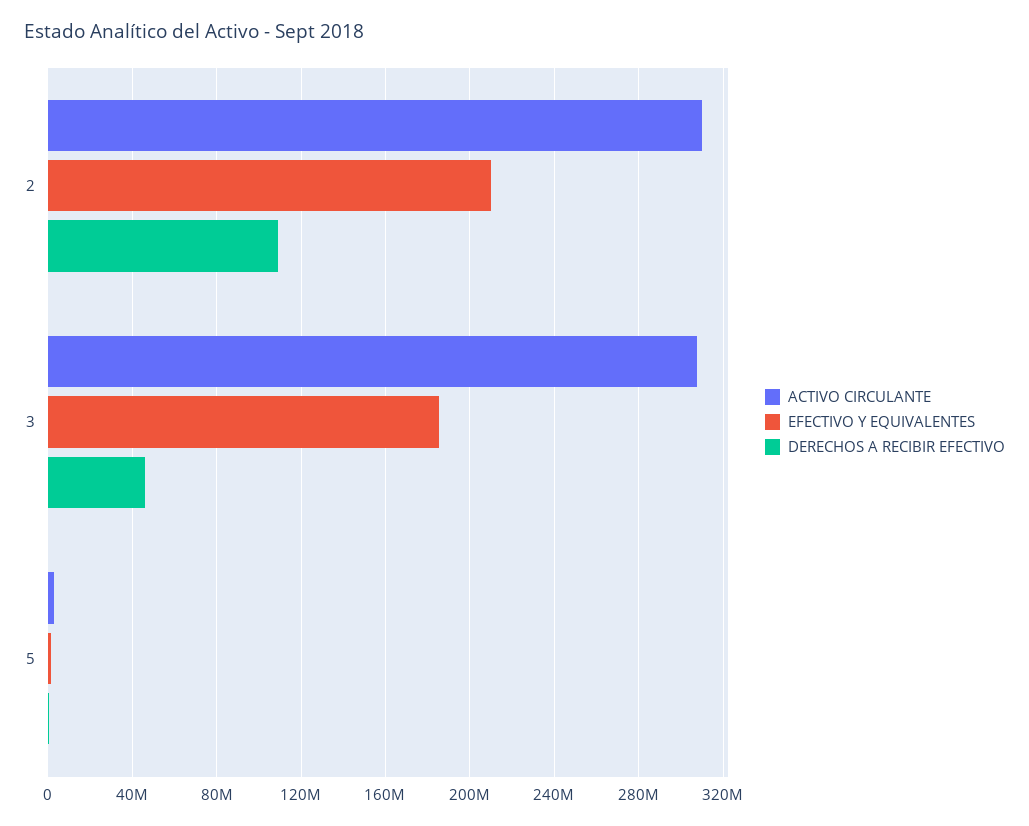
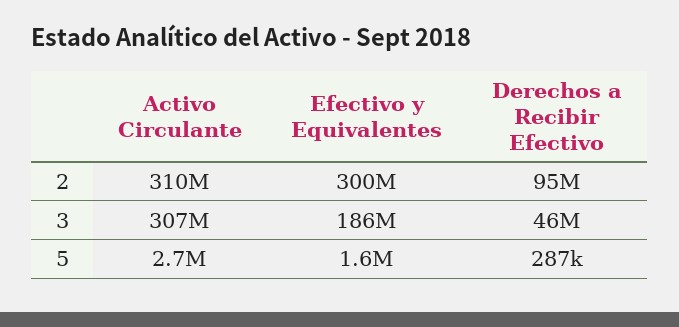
EFECTIVO Y EQUIVALENTES, 2: 210000000 -> 300000000
DERECHOS A RECIBIR EFECTIVO, 2: 110000000 -> 95000000

